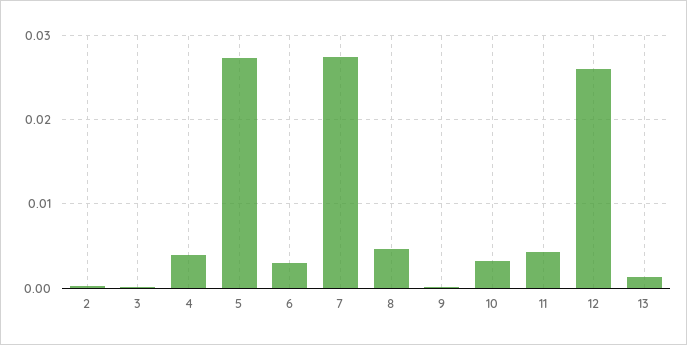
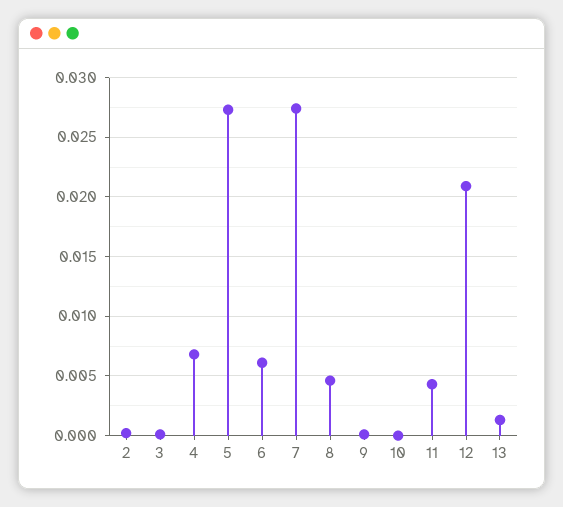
4: 0.004 -> 0.007
6: 0.003 -> 0.006
10: 0.003 -> 0
12: 0.026 -> 0.021

